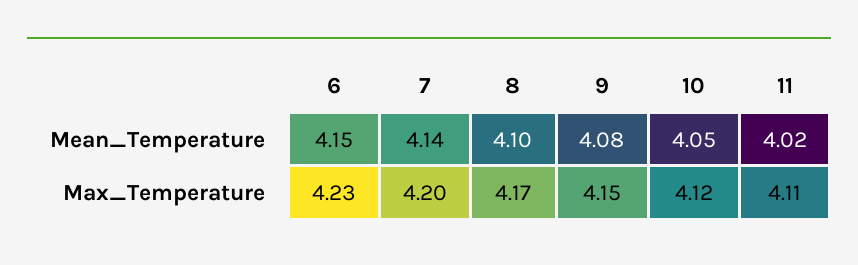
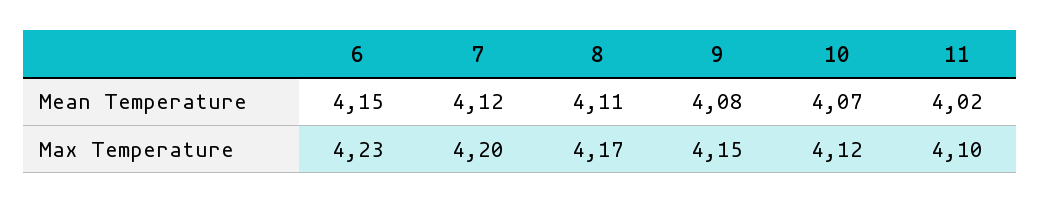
7, Mean_Temperature: 4.14 -> 4.12
8, Mean_Temperature: 4.1 -> 4.11
10, Mean_Temperature: 4.05 -> 4.07
11, Max_Temperature: 4.11 -> 4.1

